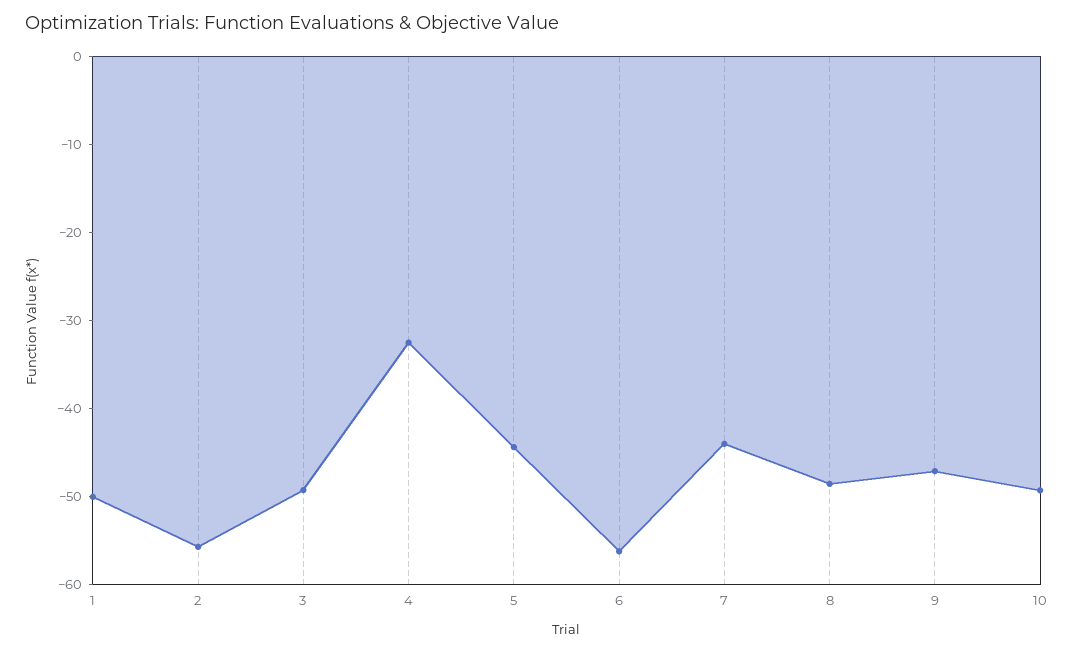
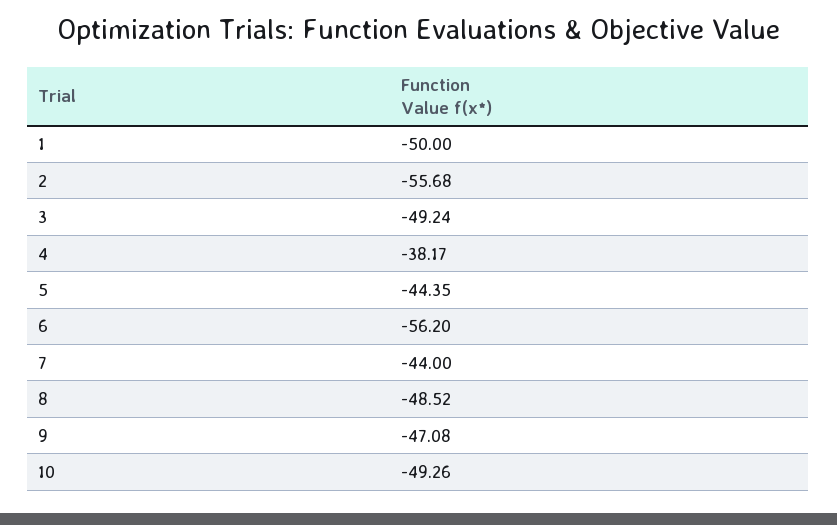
4: -32 -> -38.17

